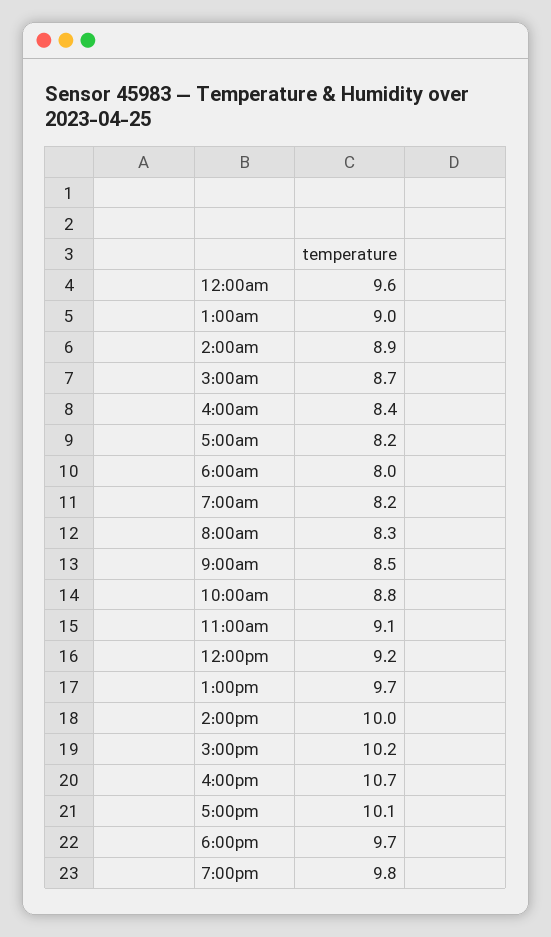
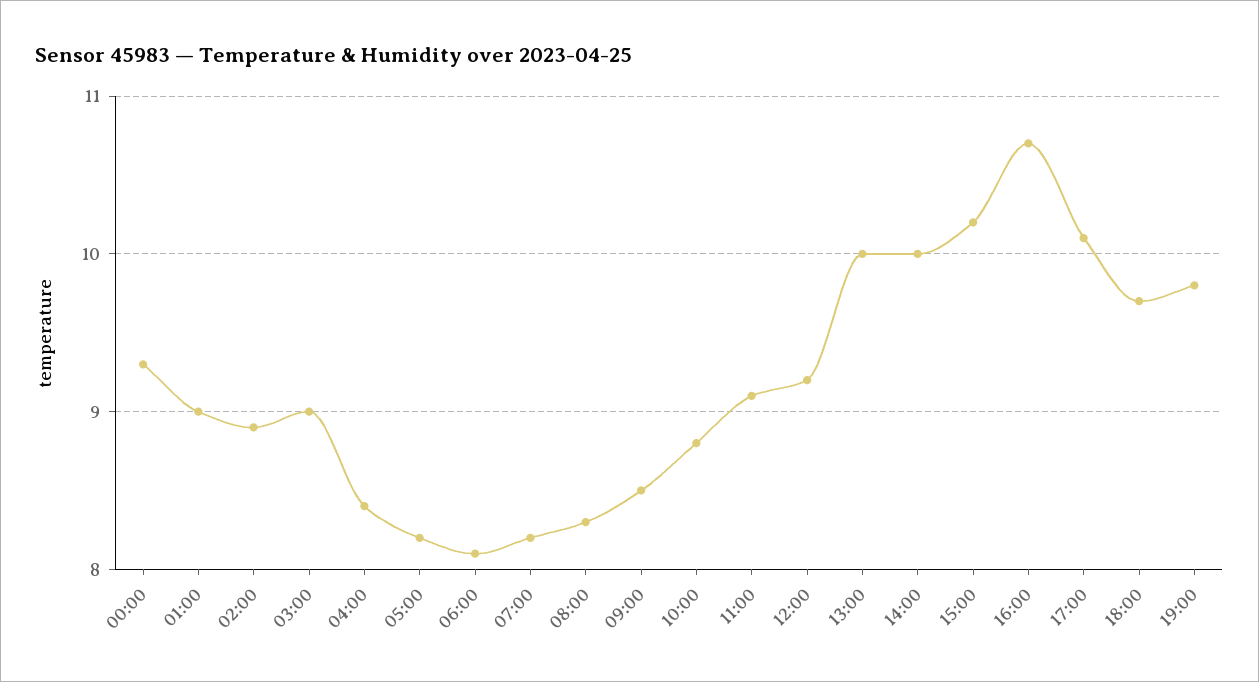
12:00am: 9.6 -> 9.3
3:00am: 8.7 -> 9
6:00am: 8 -> 8.1
1:00pm: 9.7 -> 10

